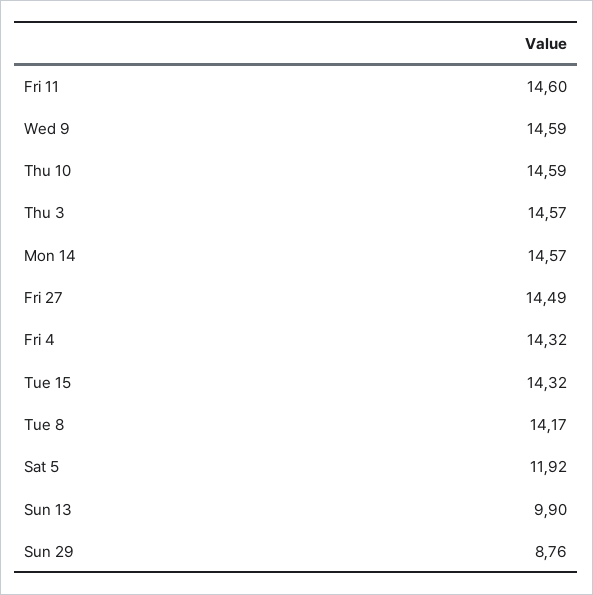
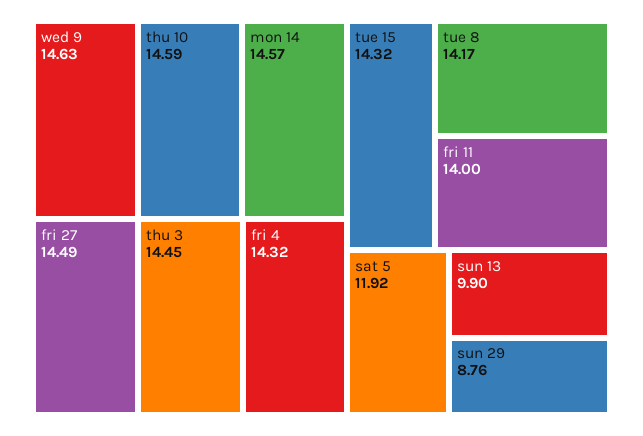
Fri 11: 14.6 -> 14
Wed 9: 14.59 -> 14.63
Thu 3: 14.57 -> 14.45

